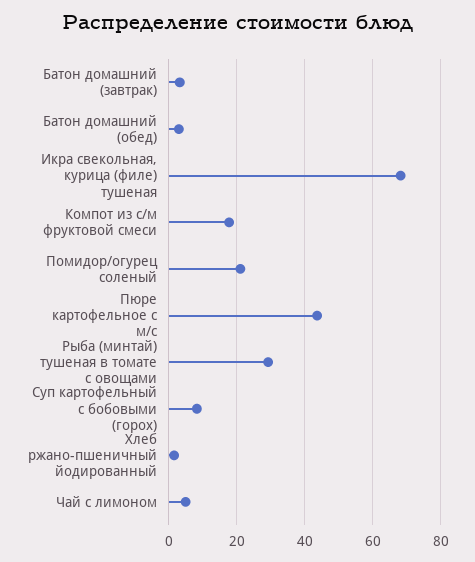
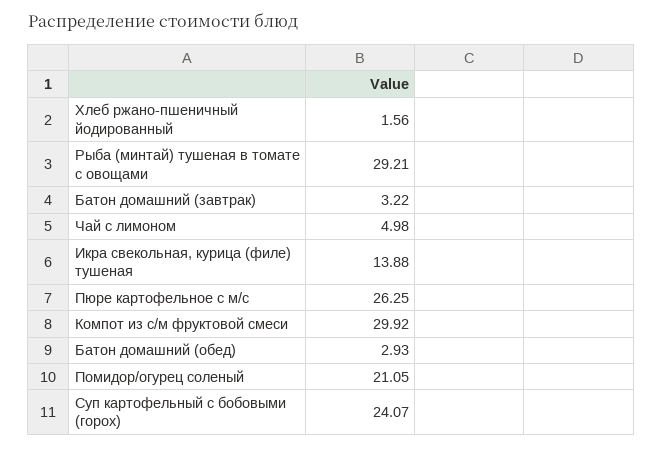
Икра свекольная, курица (филе) тушеная: 68 -> 13.88
Компот из с/м фруктовой смеси: 18 -> 29.92
Пюре картофельное с м/с: 44 -> 26.25
Суп картофельный с бобовыми (горох): 8 -> 24.07

